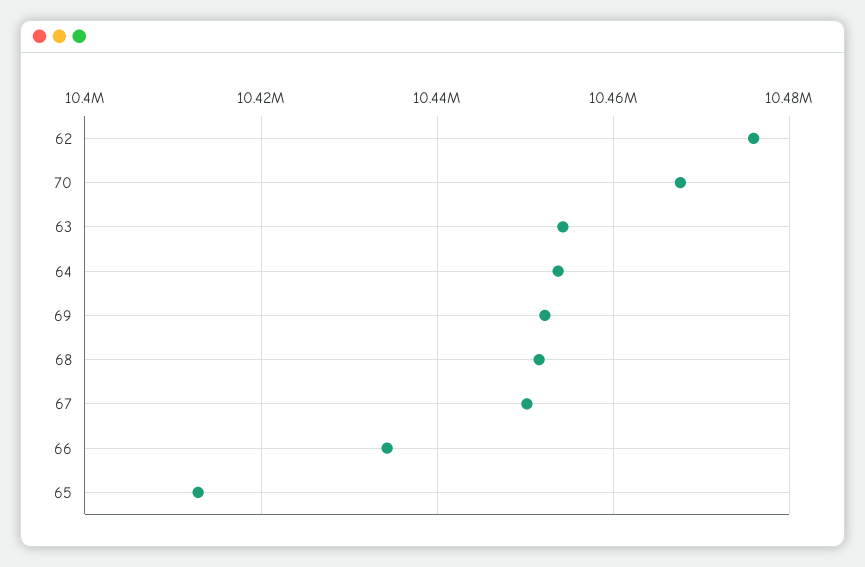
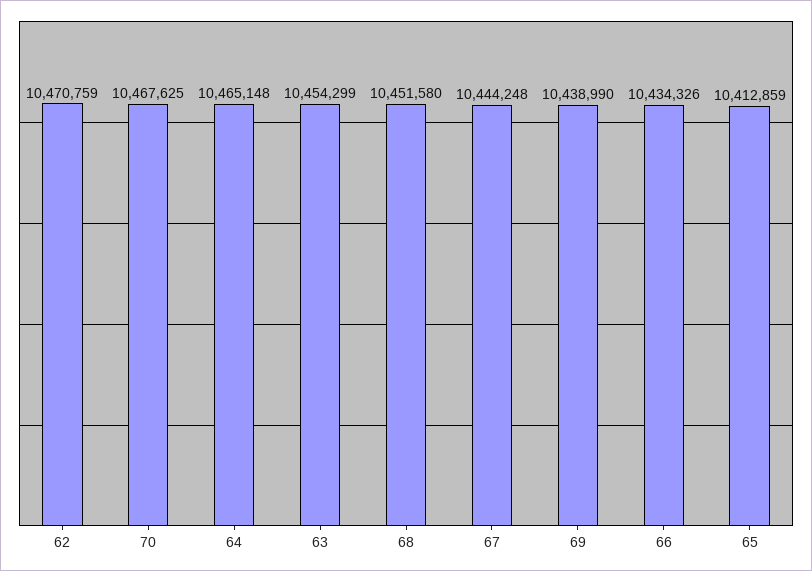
62: 10476000 -> 10470759
64: 10454000 -> 10465148
69: 10452000 -> 10438990
67: 10450000 -> 10444248

